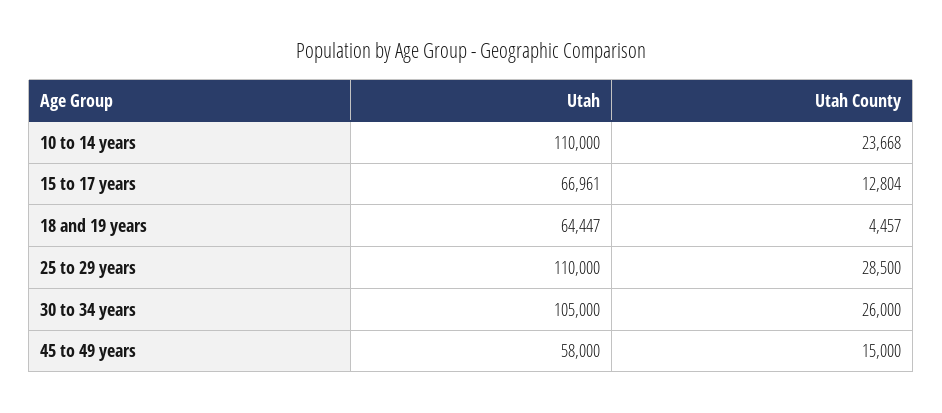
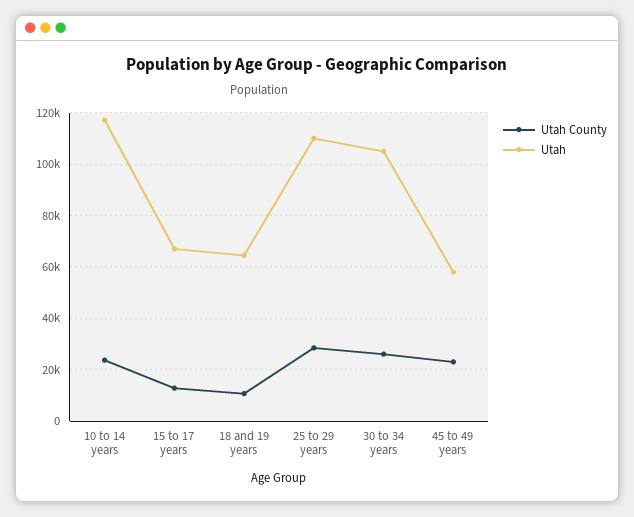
Utah, 10 to 14 years: 110000 -> 117500
Utah County, 18 and 19 years: 4457 -> 10000
Utah County, 45 to 49 years: 15000 -> 22500

